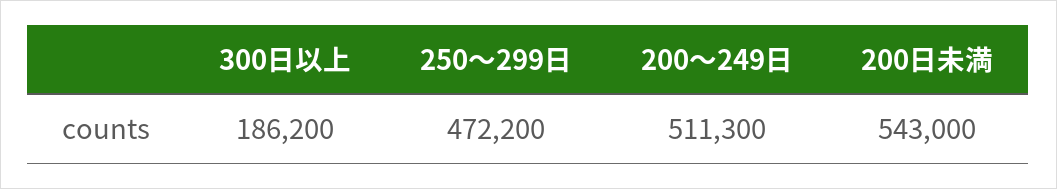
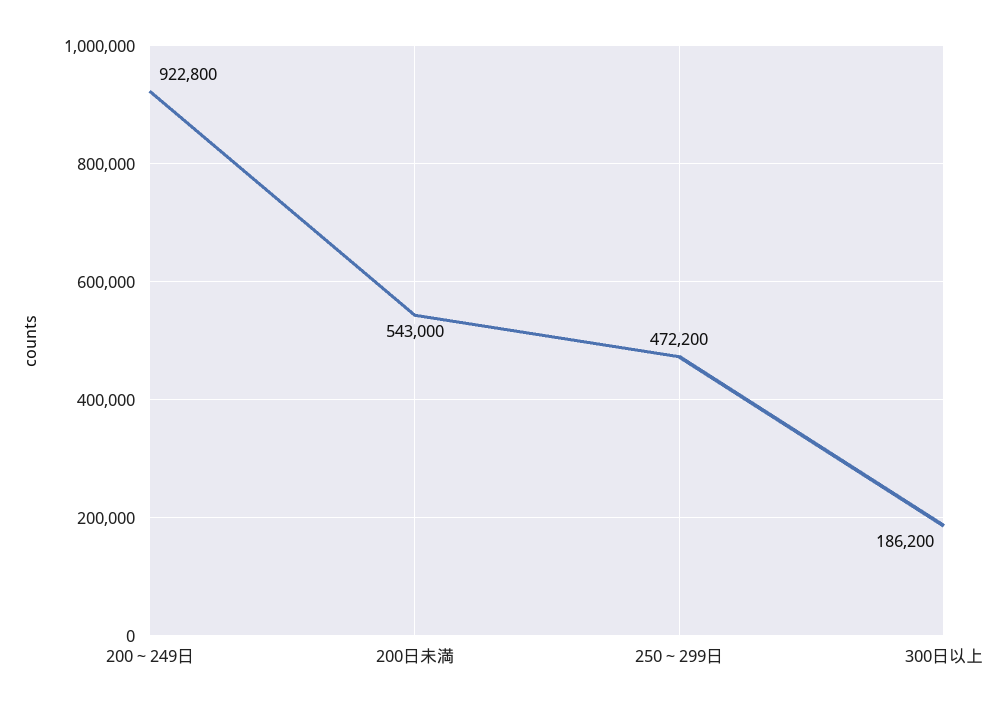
200～249日: 511300 -> 922800

